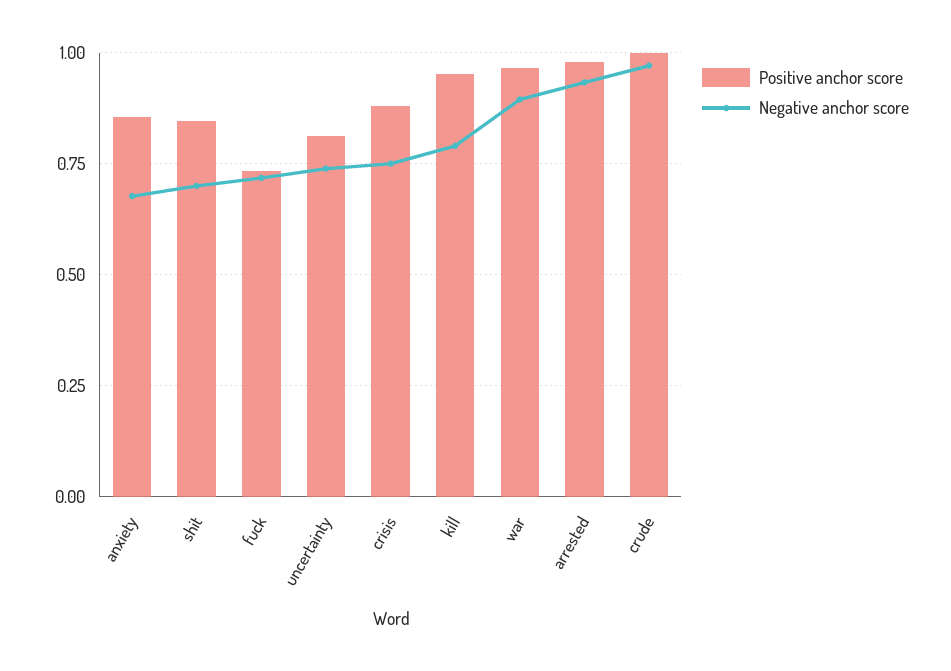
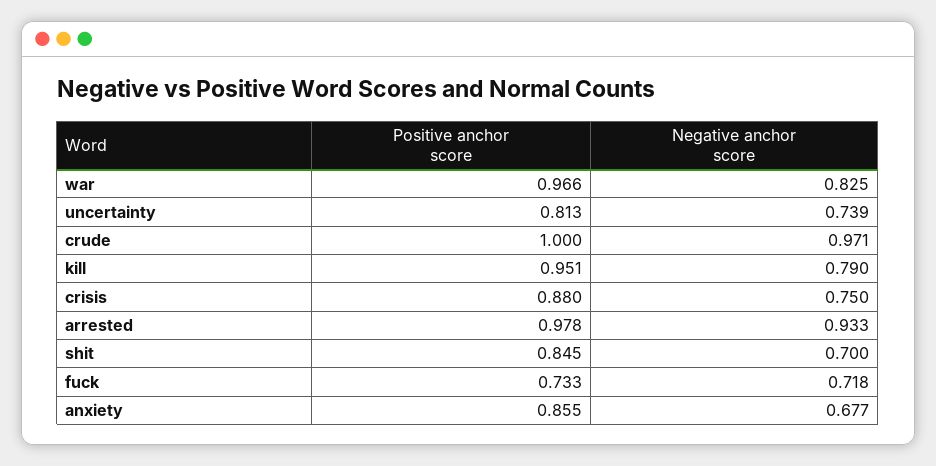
Negative anchor score, war: 0.9 -> 0.825

